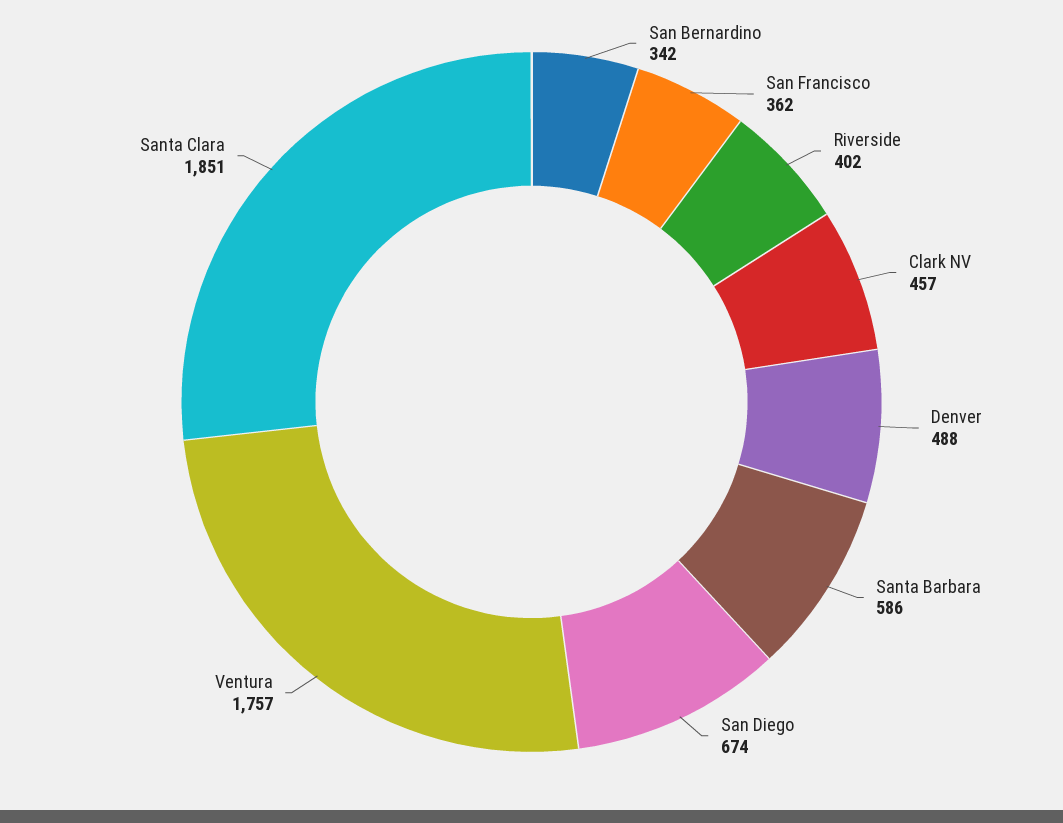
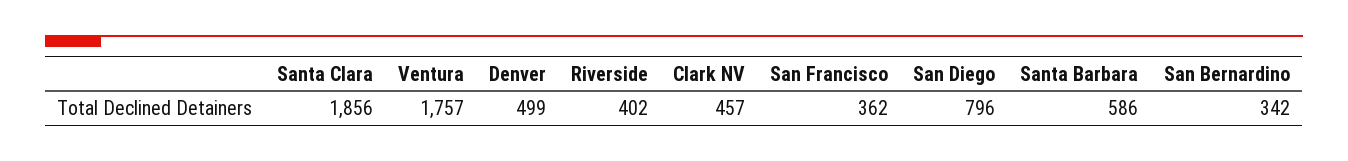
Denver: 488 -> 499
San Diego: 674 -> 796
Santa Clara: 1851 -> 1856

